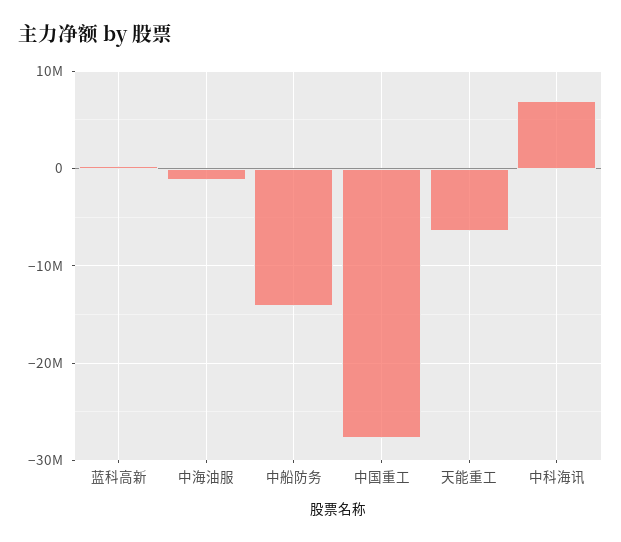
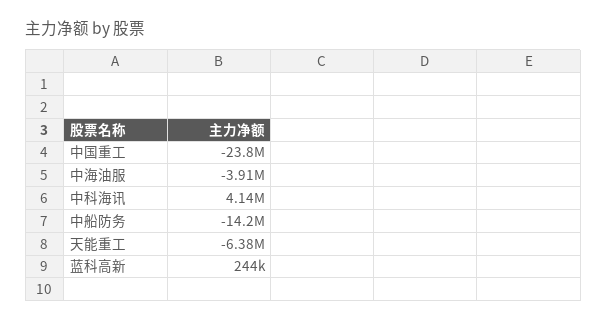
中海油服: -1000000 -> -3910000
中国重工: -28000000 -> -23800000
中科海讯: 7000000 -> 4140000

